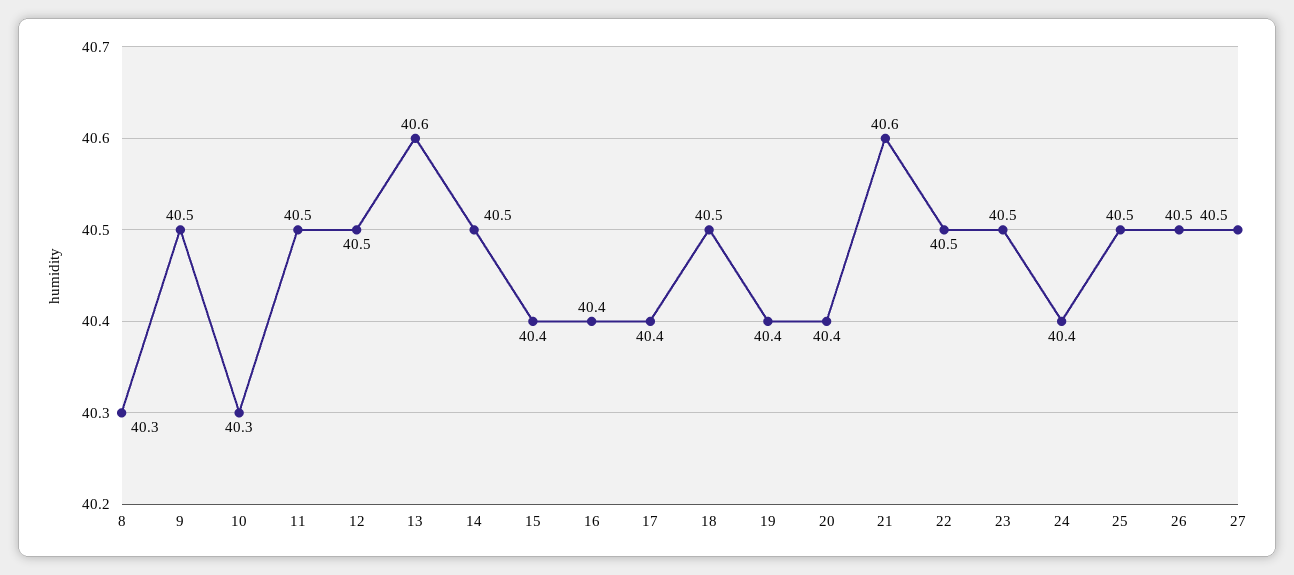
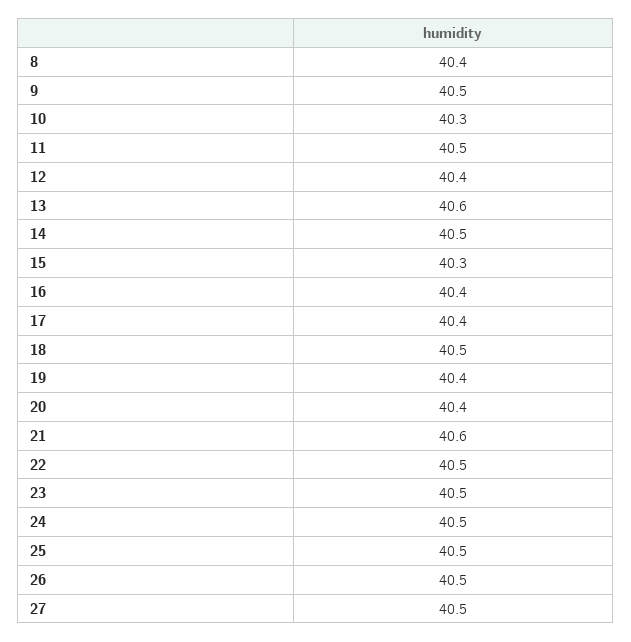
8: 40.3 -> 40.4
12: 40.5 -> 40.4
15: 40.4 -> 40.3
24: 40.4 -> 40.5

